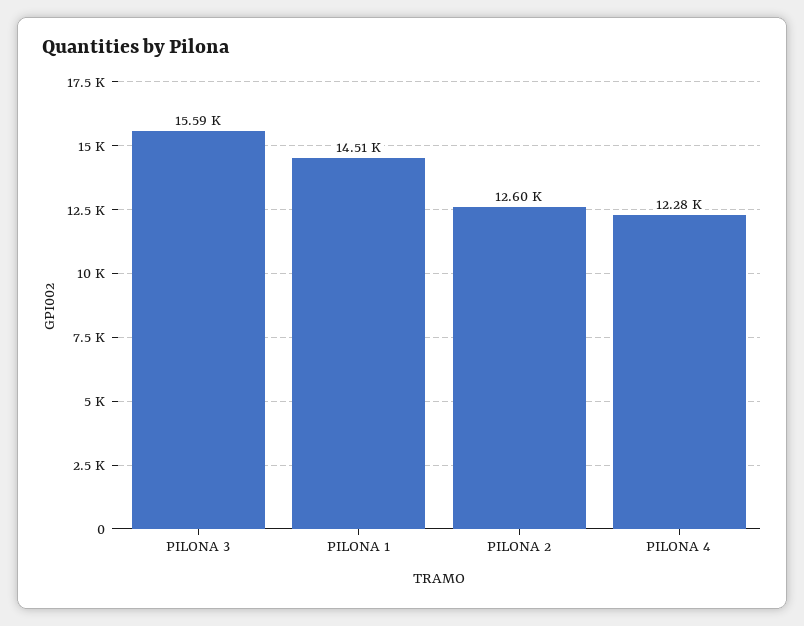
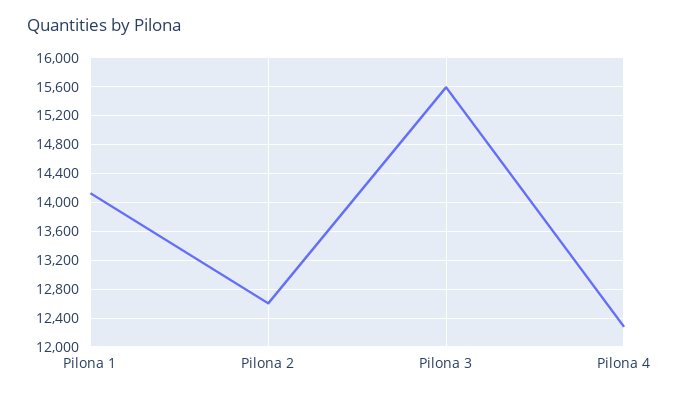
PILONA 1: 14510 -> 14100

